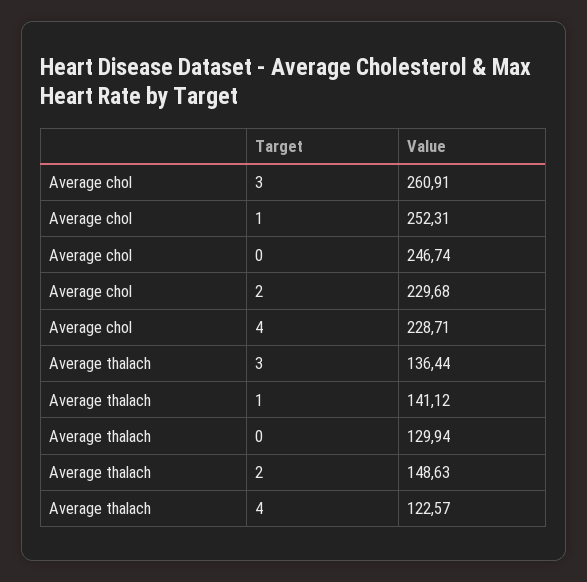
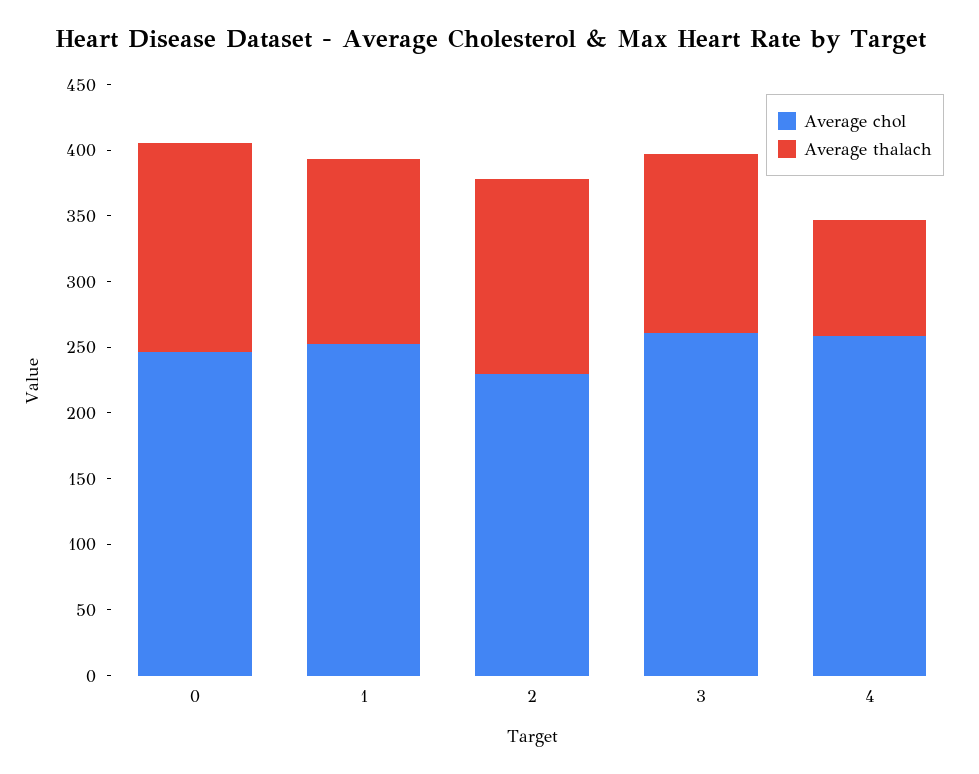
Average chol, 4: 228.71 -> 260
Average thalach, 0: 129.94 -> 160
Average thalach, 4: 122.57 -> 90

